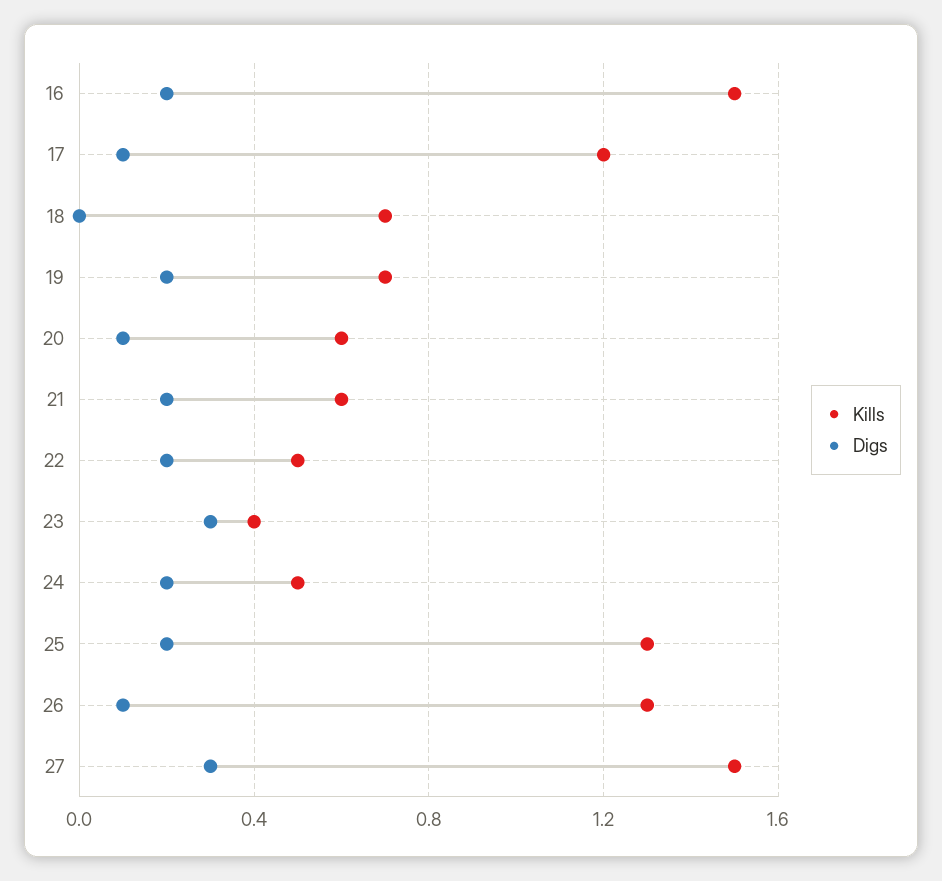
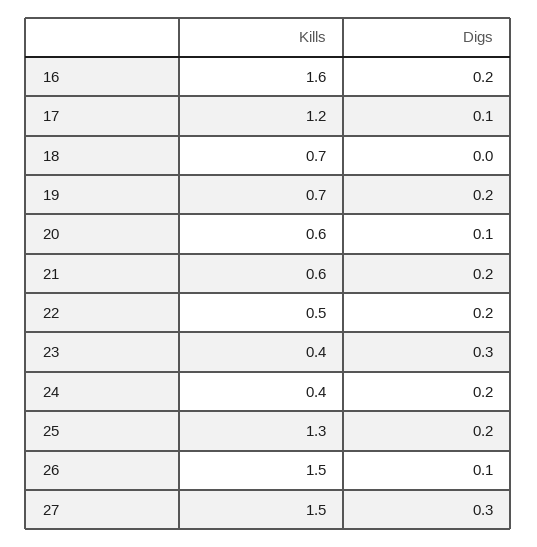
Kills, 16: 1.5 -> 1.6
Kills, 24: 0.5 -> 0.4
Kills, 26: 1.3 -> 1.5

